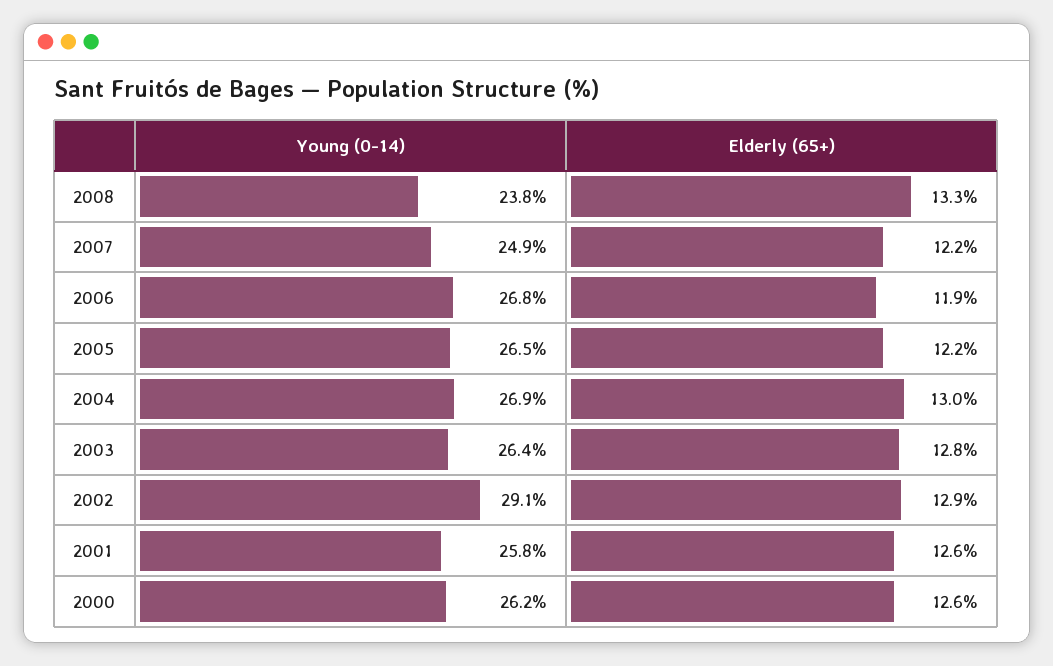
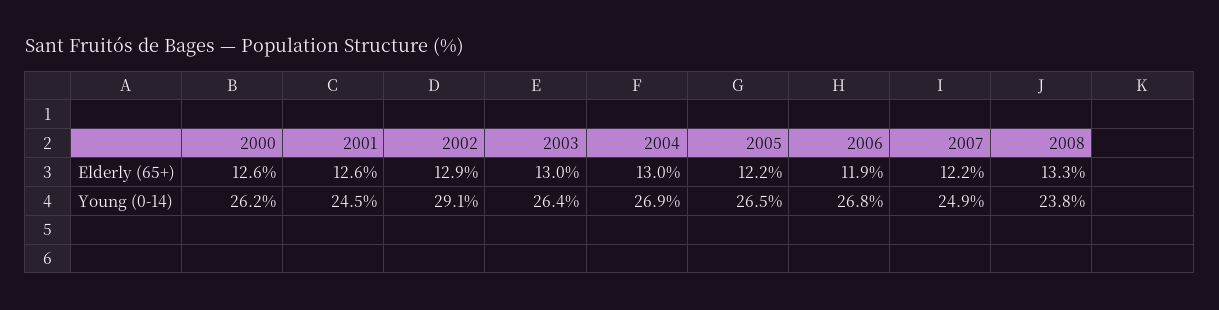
Elderly (65+), 2003: 12.8 -> 13
Young (0-14), 2001: 25.8 -> 24.5

